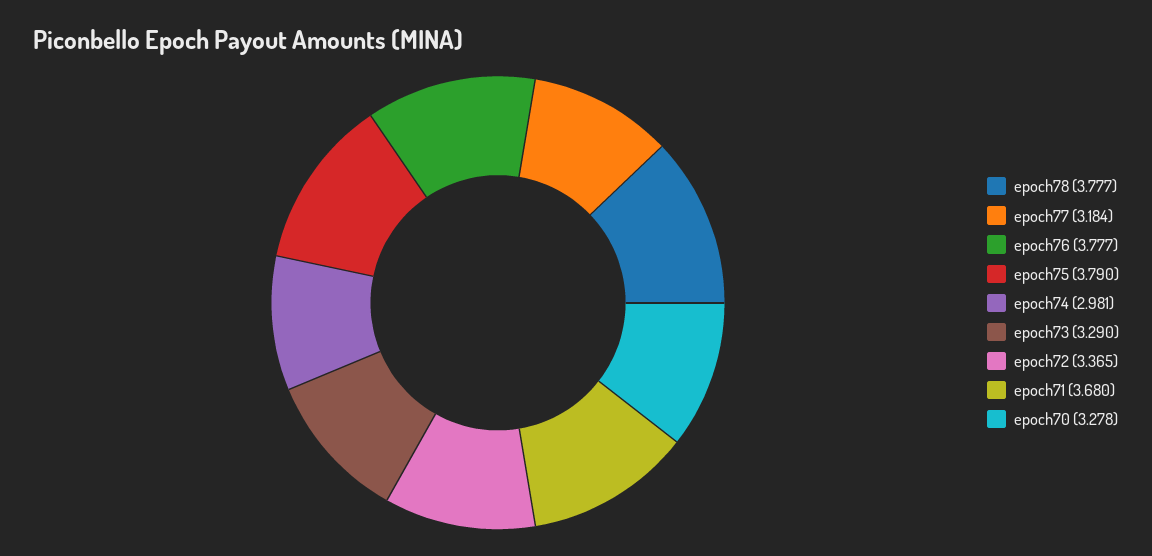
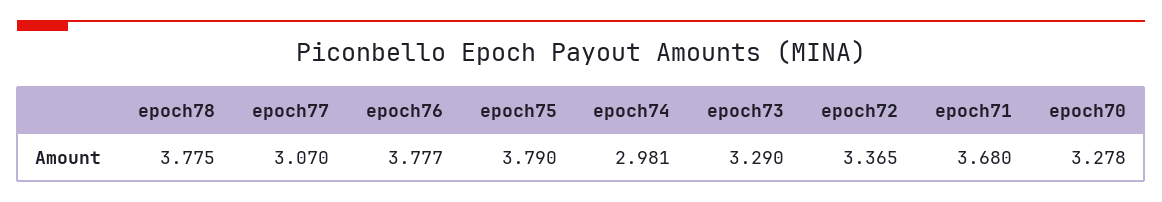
epoch78: 3.777 -> 3.775
epoch77: 3.184 -> 3.07

